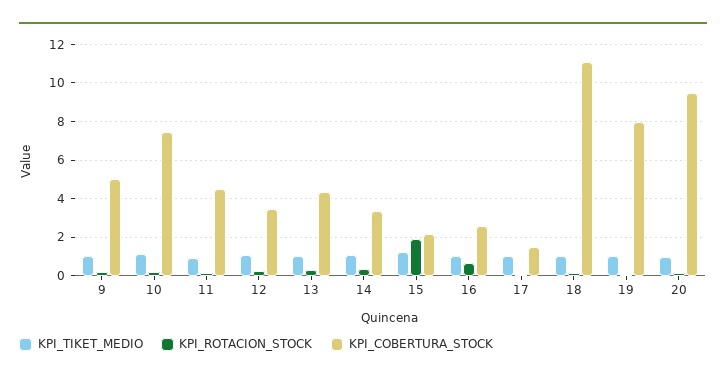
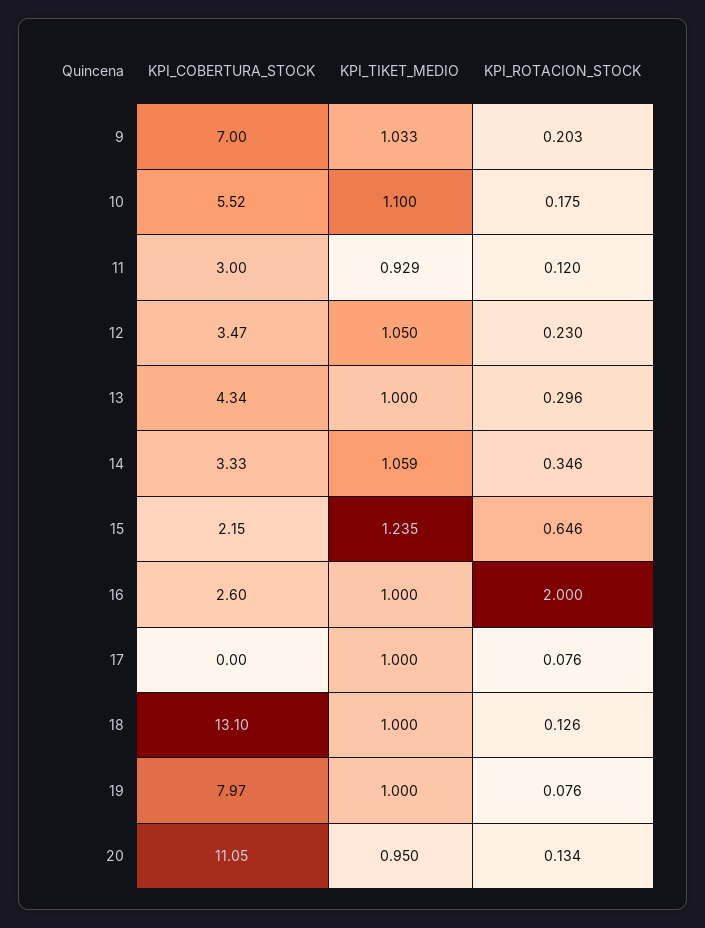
KPI_COBERTURA_STOCK, 9: 5 -> 7
KPI_COBERTURA_STOCK, 10: 7.5 -> 5.52
KPI_COBERTURA_STOCK, 11: 4.5 -> 3
KPI_ROTACION_STOCK, 15: 2 -> 0.646
KPI_ROTACION_STOCK, 16: 0.5 -> 2
KPI_COBERTURA_STOCK, 17: 1.5 -> 0
KPI_COBERTURA_STOCK, 18: 11 -> 13.1
KPI_COBERTURA_STOCK, 20: 9.5 -> 11.05

